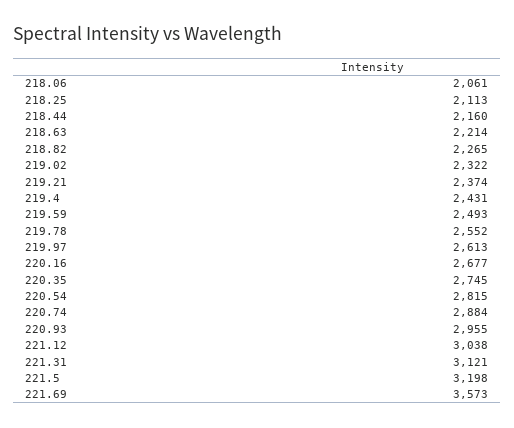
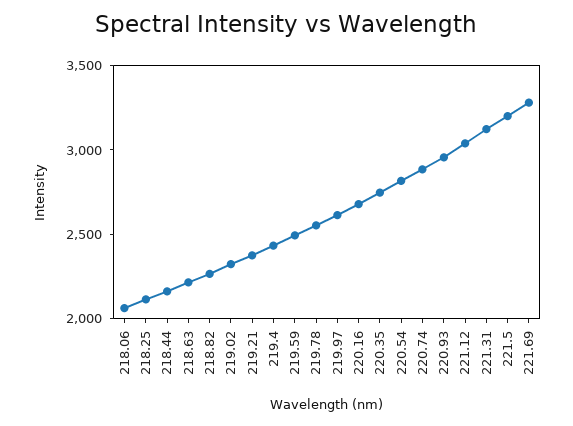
221.69: 3573 -> 3300

